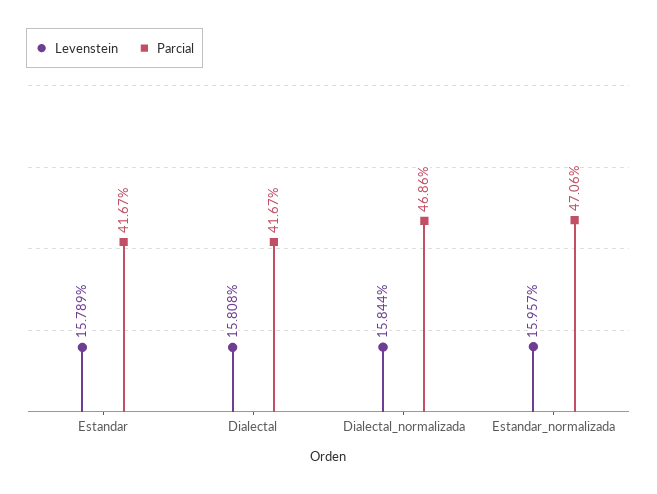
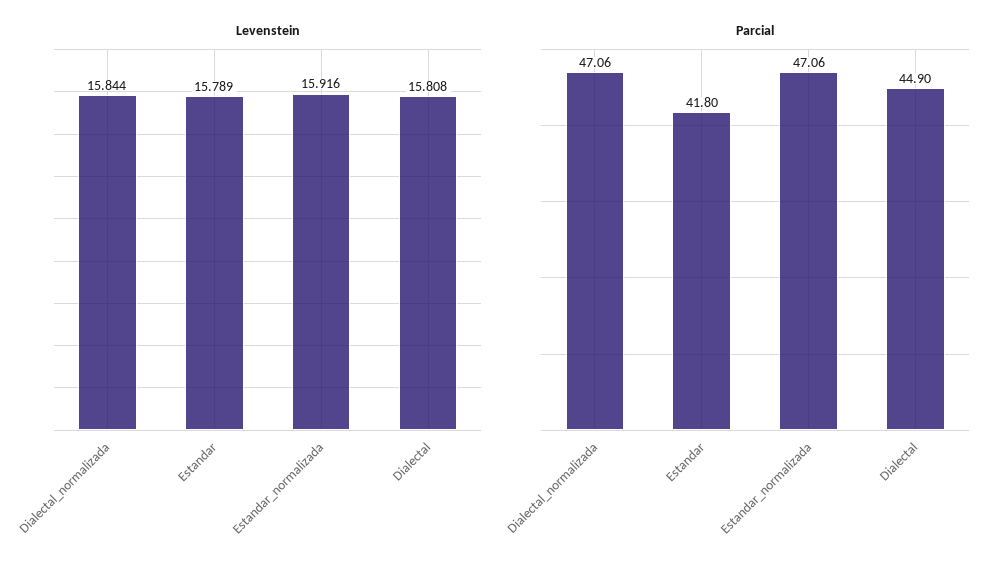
Parcial, Estandar: 41.67 -> 41.8
Parcial, Dialectal: 41.67 -> 44.9
Parcial, Dialectal_normalizada: 46.86 -> 47.06
Levenstein, Estandar_normalizada: 15.957 -> 15.916

